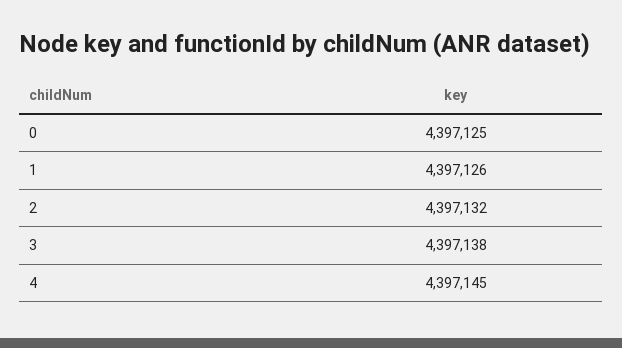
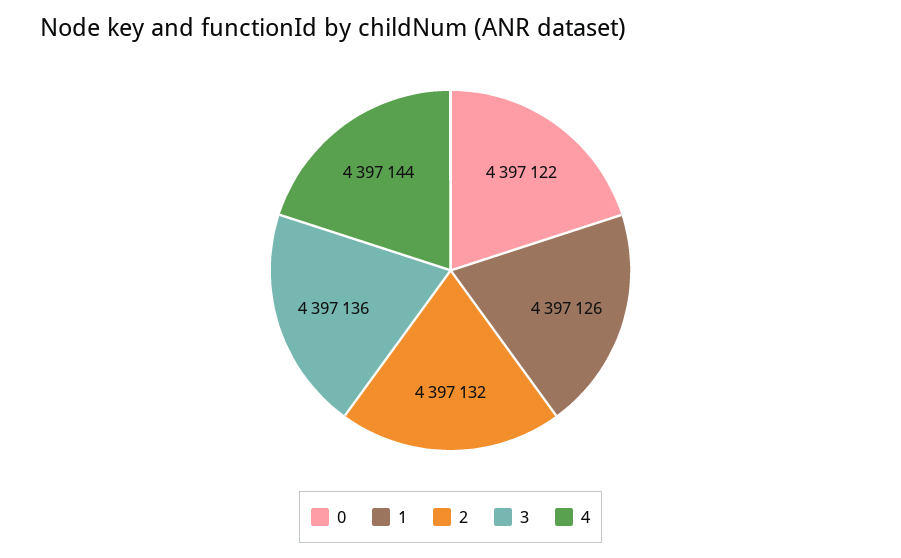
0: 4397125 -> 4397122
3: 4397138 -> 4397136
4: 4397145 -> 4397144

